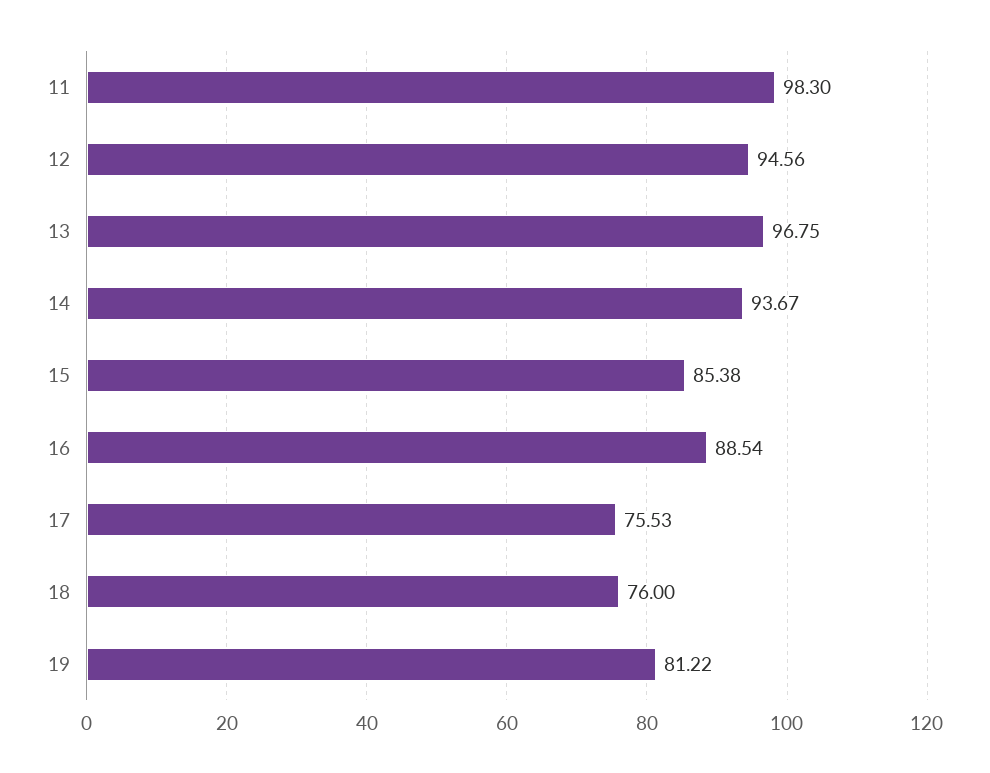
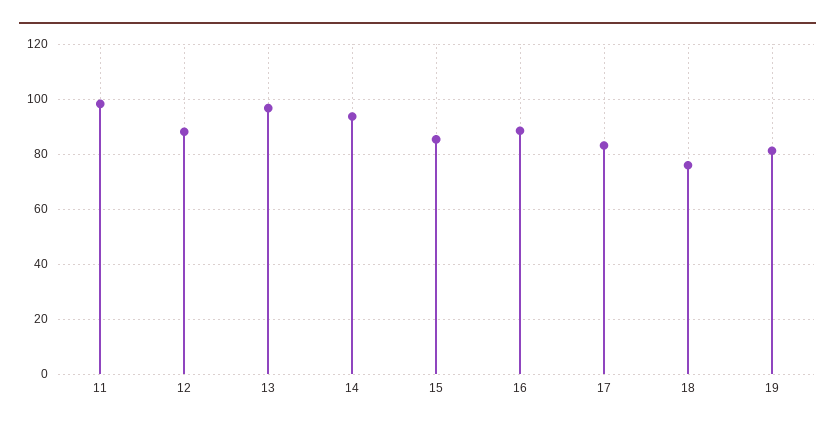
12: 94.56 -> 87.5
17: 75.53 -> 82.5

